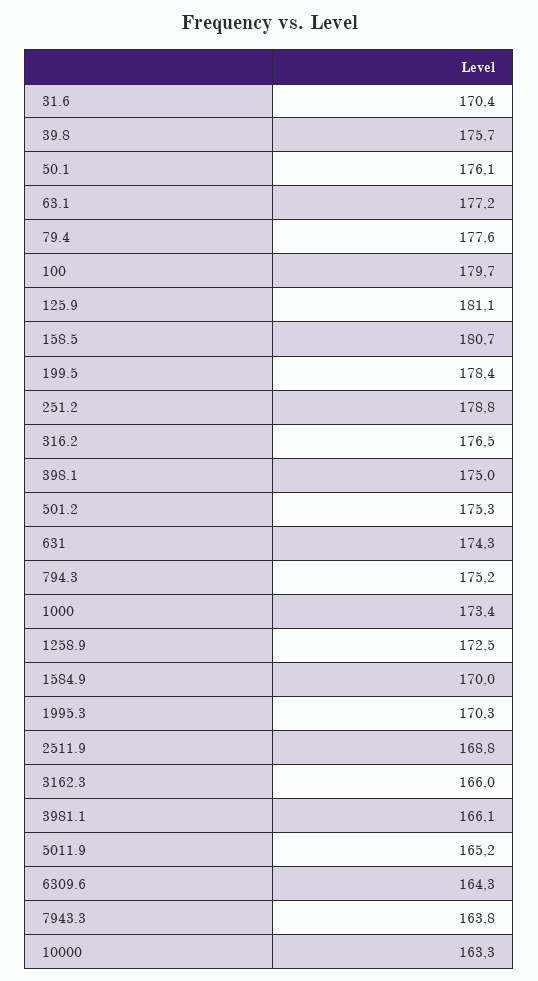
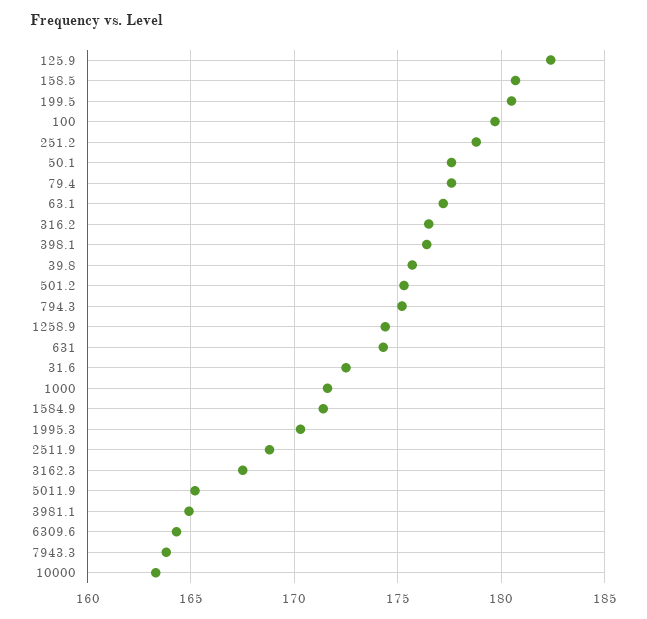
31.6: 170.4 -> 172.5
50.1: 176.1 -> 177.5
125.9: 181.1 -> 182.5
199.5: 178.4 -> 180.5
398.1: 175 -> 176.5
1000: 173.4 -> 171.5
1258.9: 172.5 -> 174.5
1584.9: 170 -> 171.5
3162.3: 166 -> 167.5
3981.1: 166.1 -> 165

